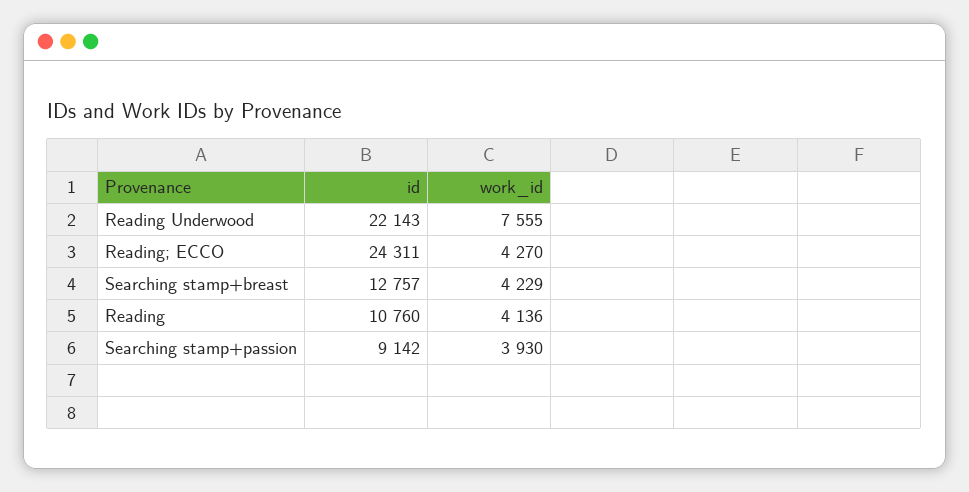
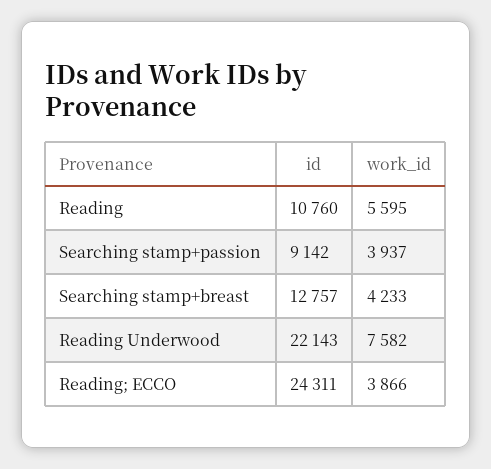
work_id, Reading Underwood: 7555 -> 7582
work_id, Reading; ECCO: 4270 -> 3866
work_id, Searching stamp+breast: 4229 -> 4233
work_id, Reading: 4136 -> 5595
work_id, Searching stamp+passion: 3930 -> 3937

